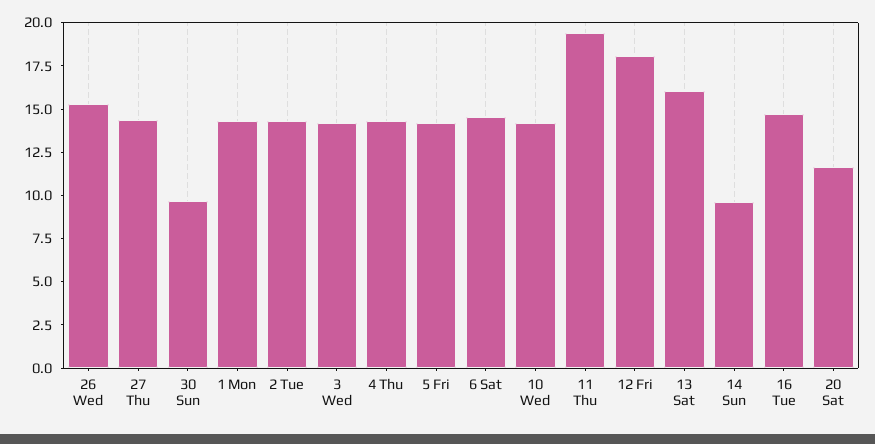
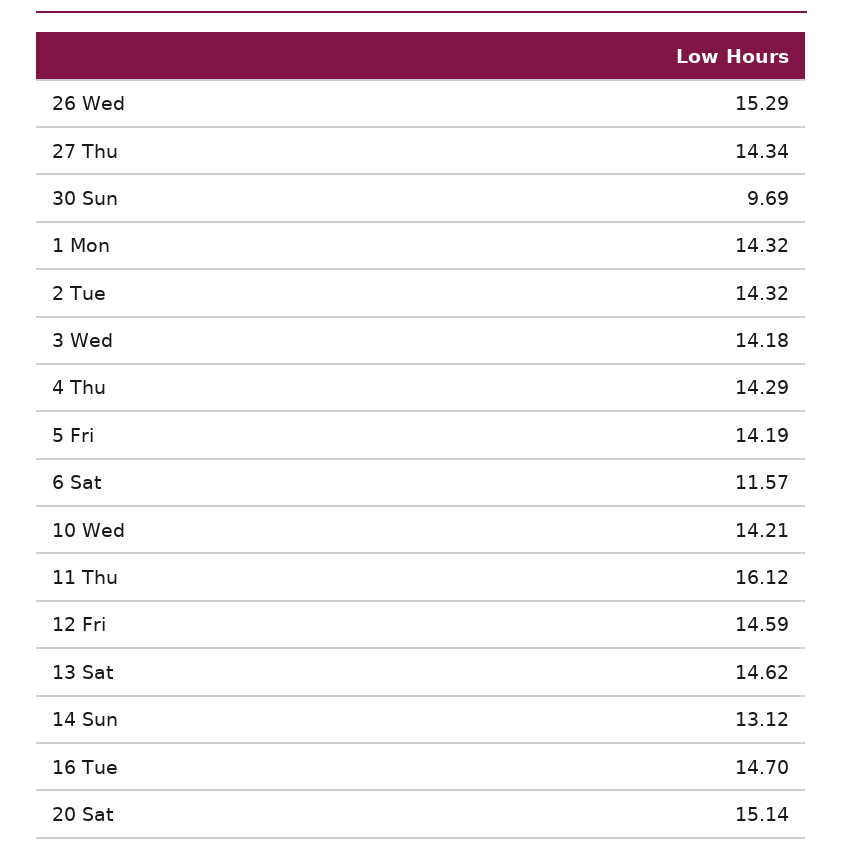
6 Sat: 14.5 -> 11.57
11 Thu: 19.5 -> 16.12
12 Fri: 18 -> 14.59
13 Sat: 16 -> 14.62
14 Sun: 9.5 -> 13.12
20 Sat: 11.5 -> 15.14

